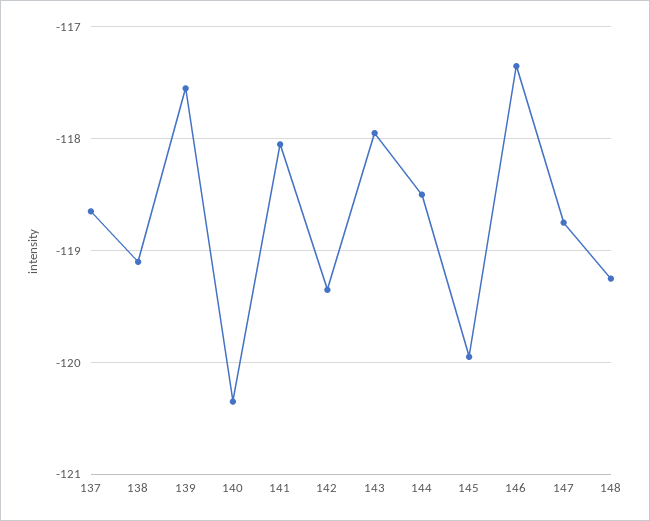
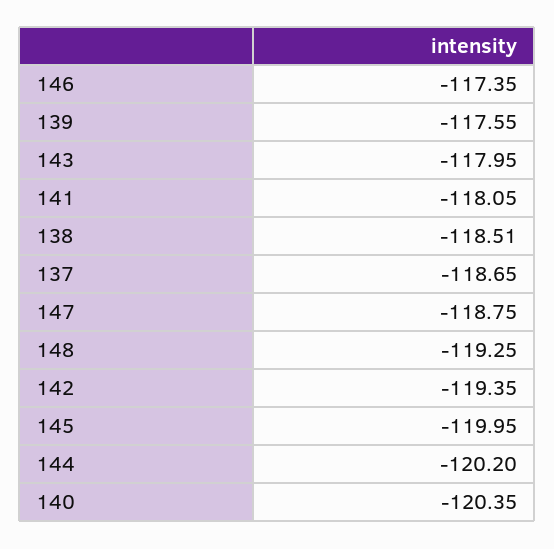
138: -119.1 -> -118.51
144: -118.5 -> -120.2

